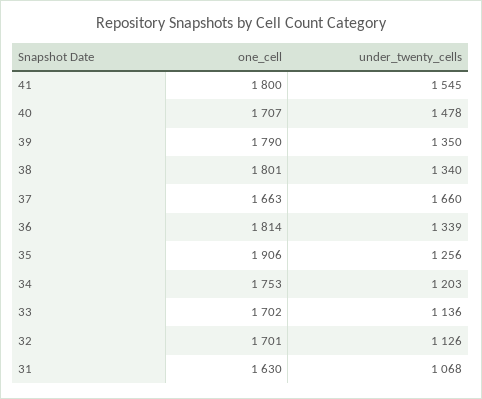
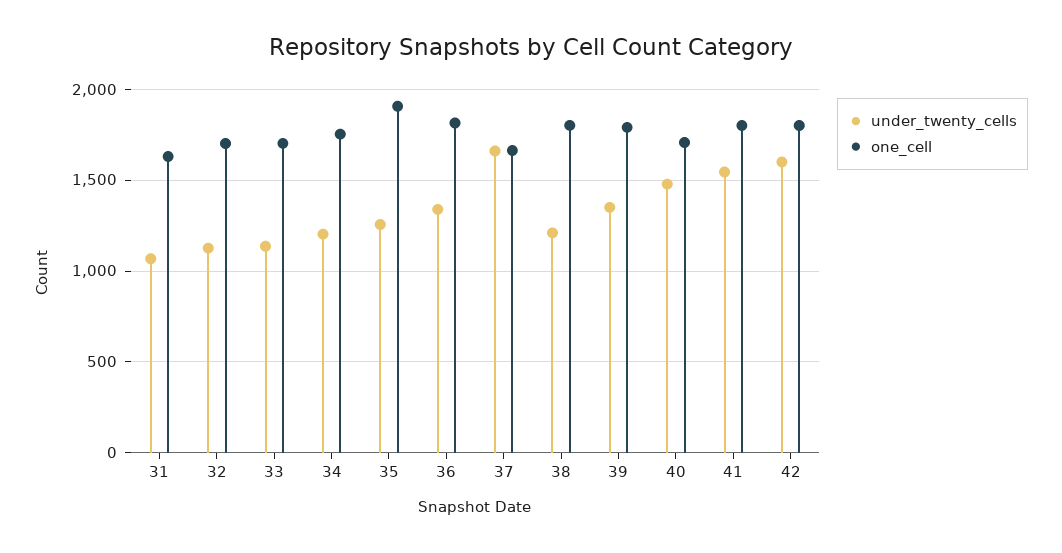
under_twenty_cells, 38: 1340 -> 1200
under_twenty_cells, 42: none -> 1600
one_cell, 42: none -> 1800

